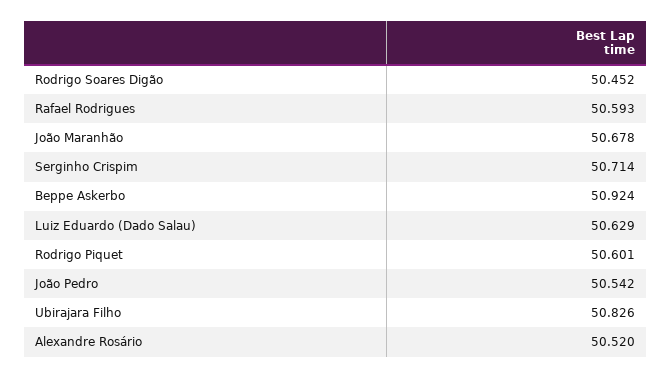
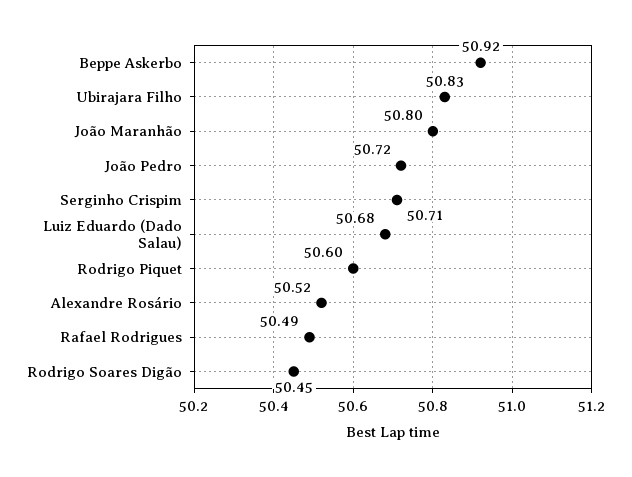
Rafael Rodrigues: 50.593 -> 50.49
João Maranhão: 50.678 -> 50.8
Luiz Eduardo (Dado Salau): 50.629 -> 50.68
João Pedro: 50.542 -> 50.72

